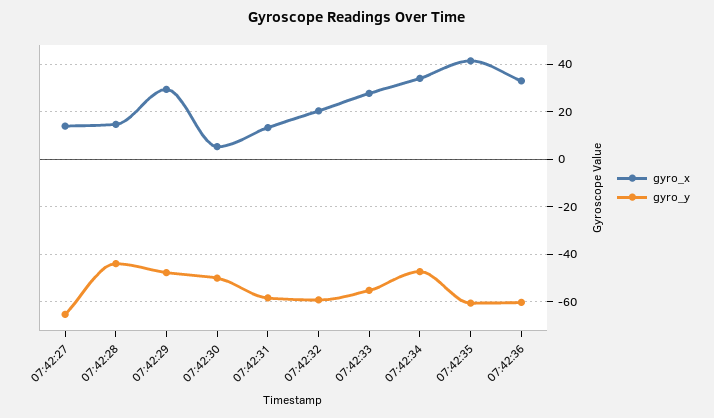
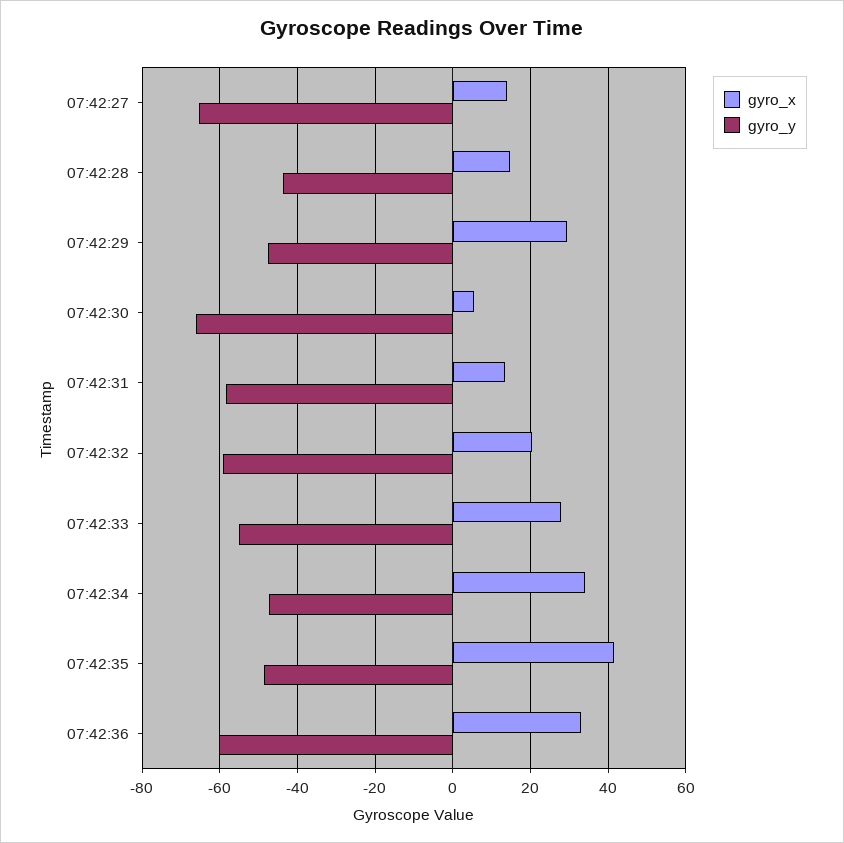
gyro_y, 07:42:30: -50 -> -66
gyro_y, 07:42:35: -60 -> -48

